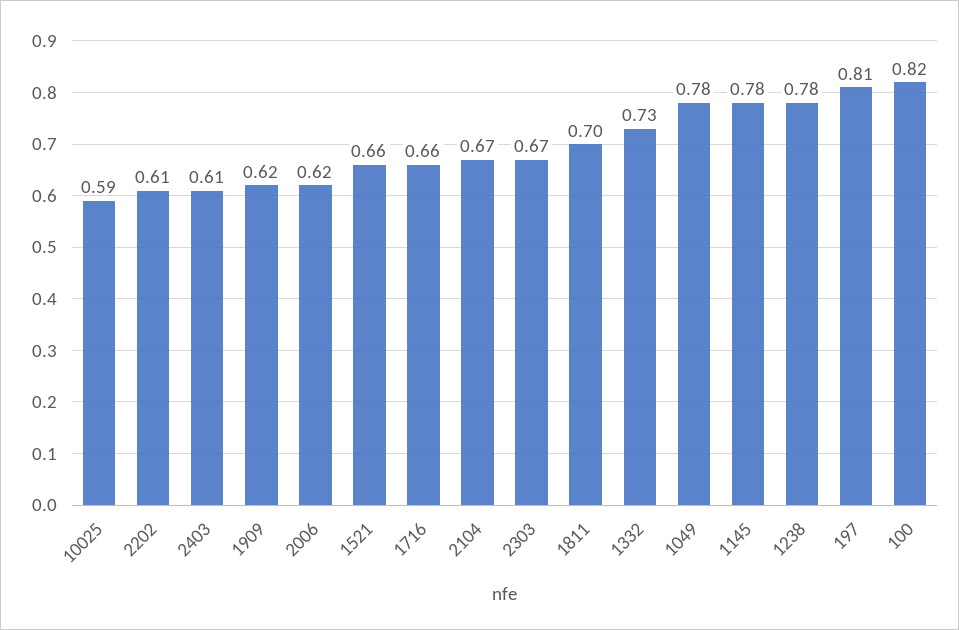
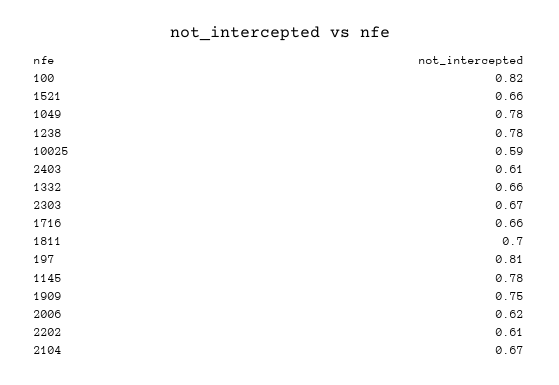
1909: 0.62 -> 0.75
1332: 0.73 -> 0.66

